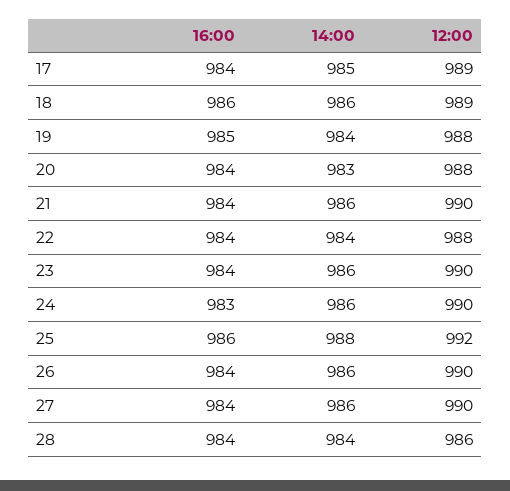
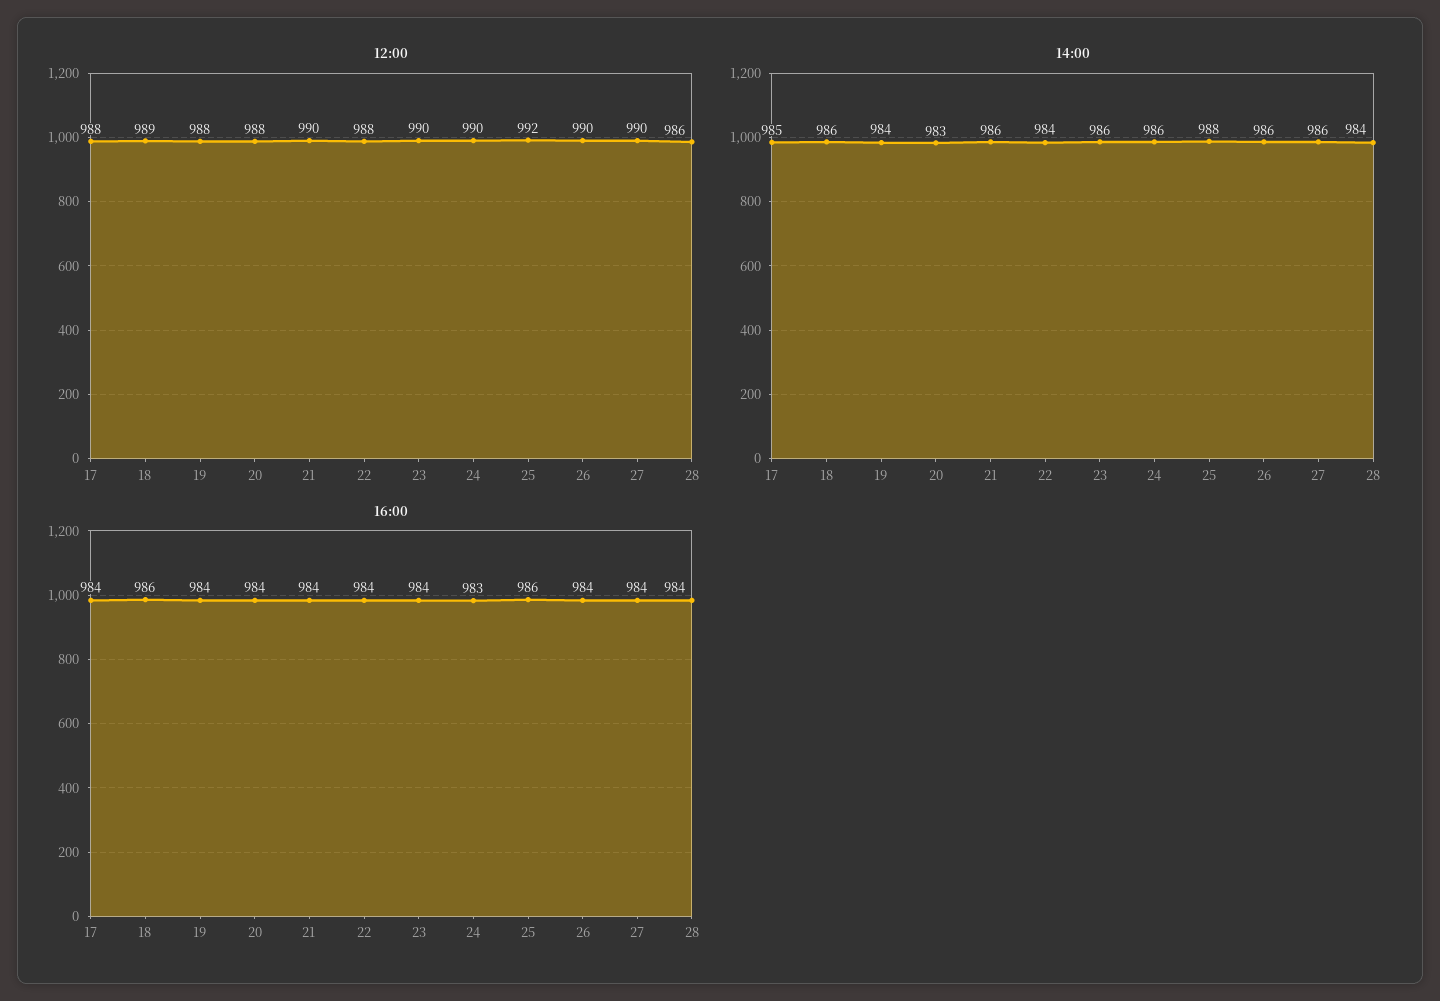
12:00, 17: 989 -> 988
16:00, 19: 985 -> 984

